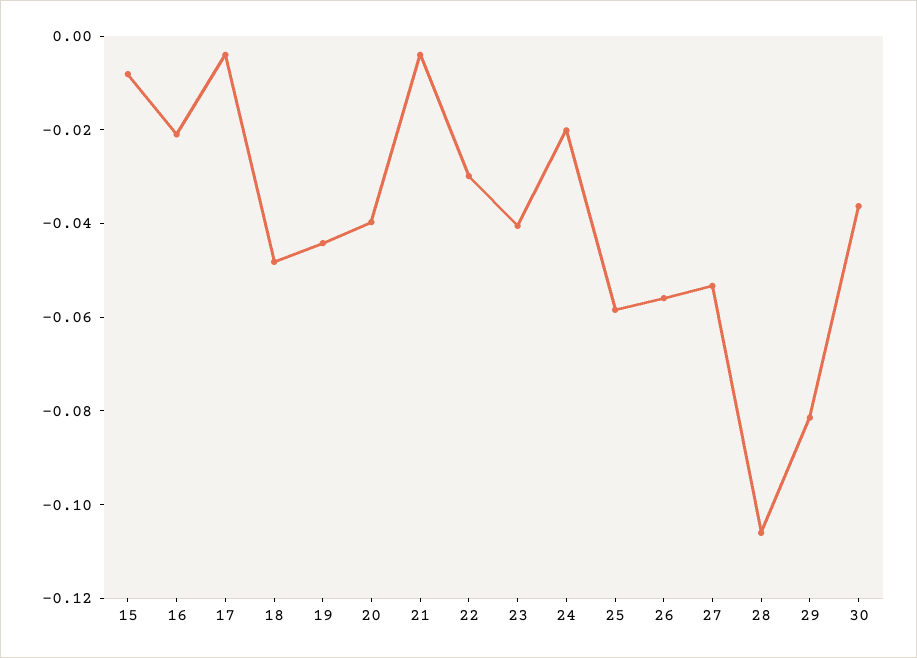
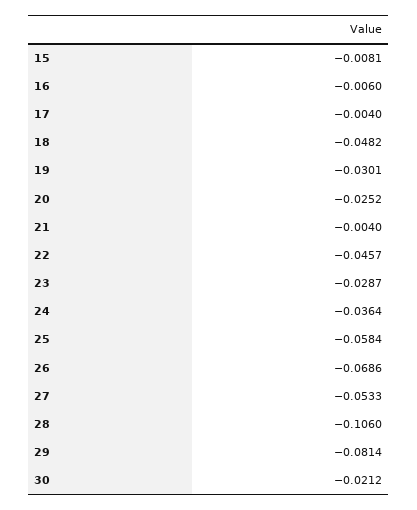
16: -0.02 -> -0.006
19: -0.045 -> -0.0301
20: -0.04 -> -0.0252
22: -0.03 -> -0.0457
23: -0.04 -> -0.0287
24: -0.02 -> -0.0364
26: -0.055 -> -0.0686
30: -0.035 -> -0.0212

